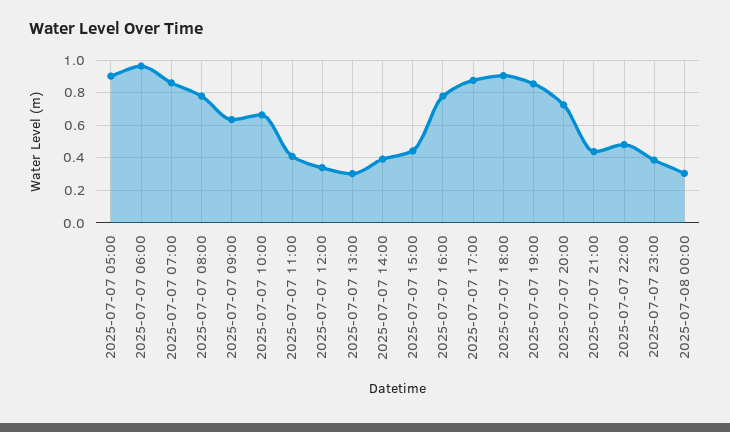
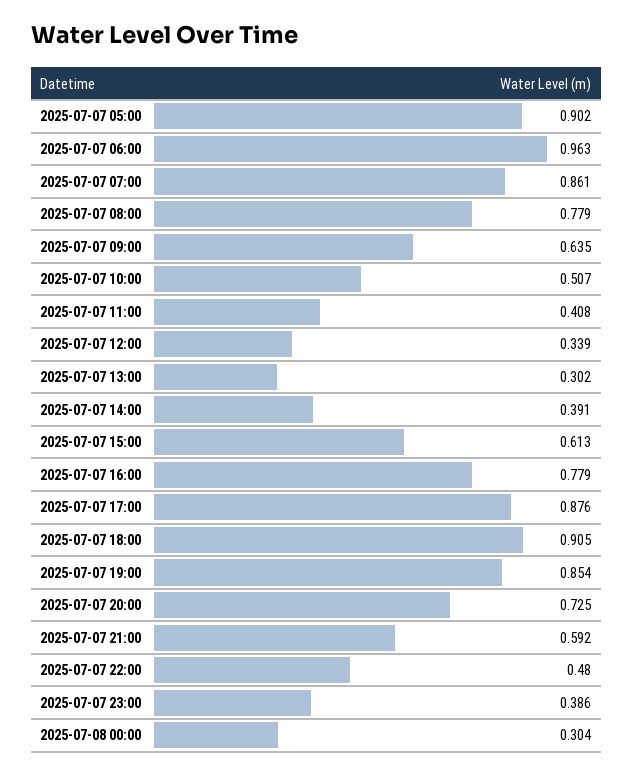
2025-07-07 10:00: 0.65 -> 0.507
2025-07-07 15:00: 0.45 -> 0.613
2025-07-07 21:00: 0.45 -> 0.592

